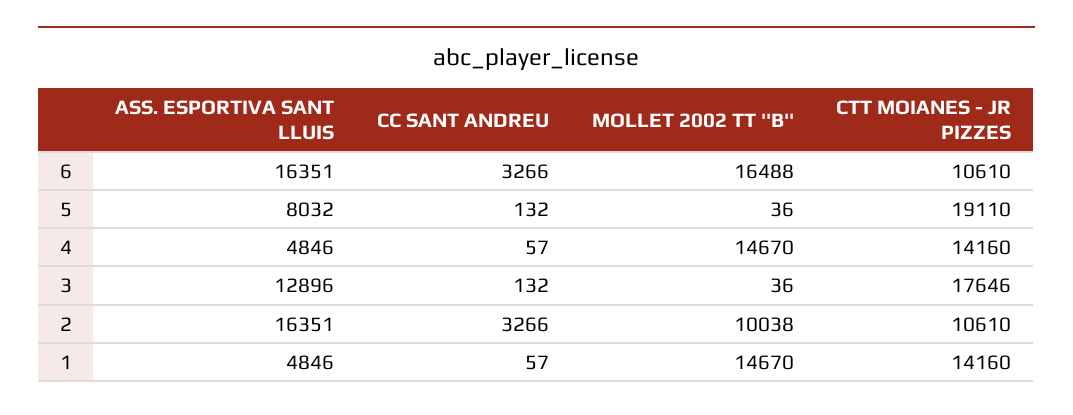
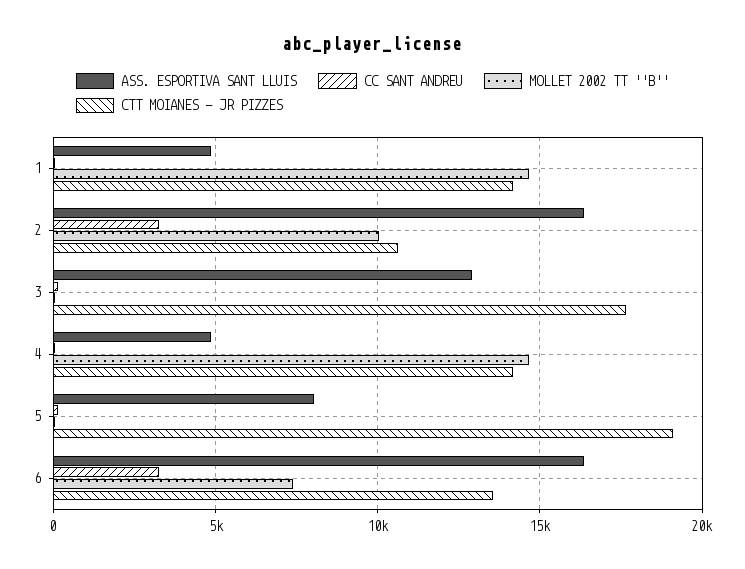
MOLLET 2002 TT ''B'', 6: 16488 -> 7500
CTT MOIANES - JR PIZZES, 6: 10610 -> 13500

